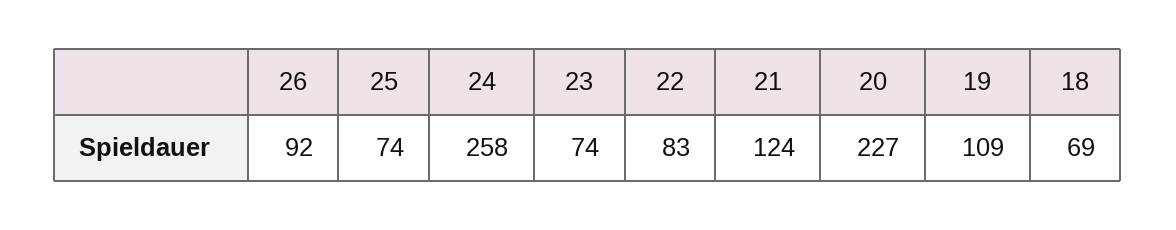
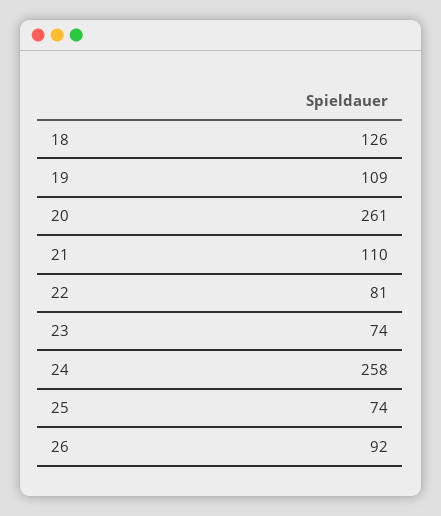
22: 83 -> 81
21: 124 -> 110
20: 227 -> 261
18: 69 -> 126

